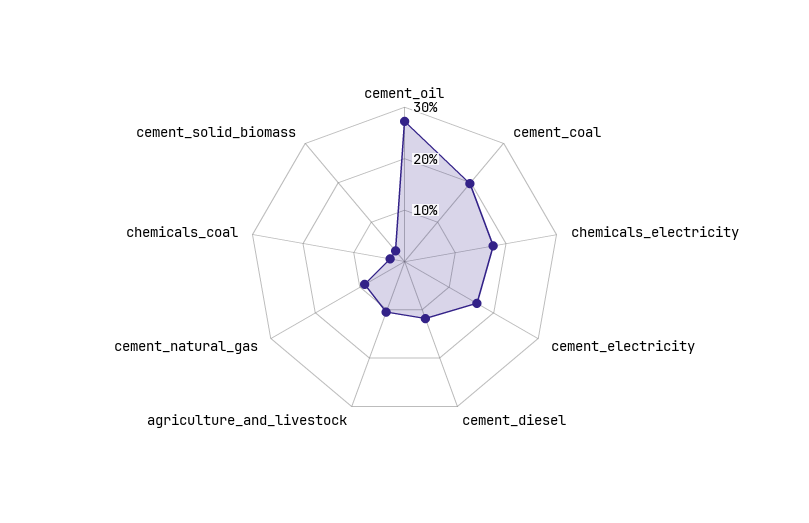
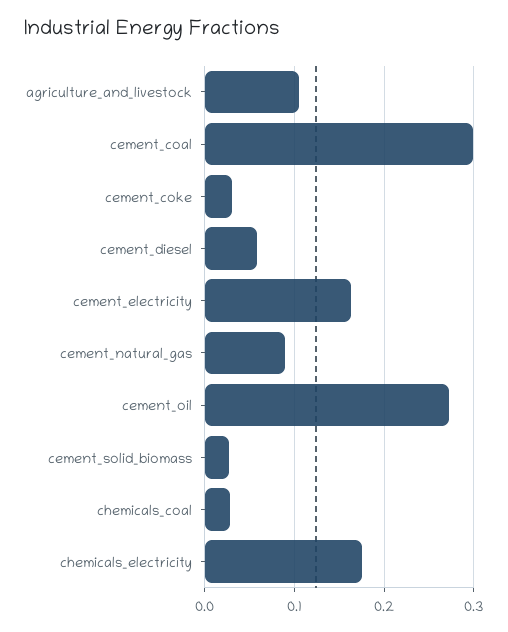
cement_coal: 0.2 -> 0.3
cement_diesel: 0.12 -> 0.06
cement_coke: none -> 0.03

